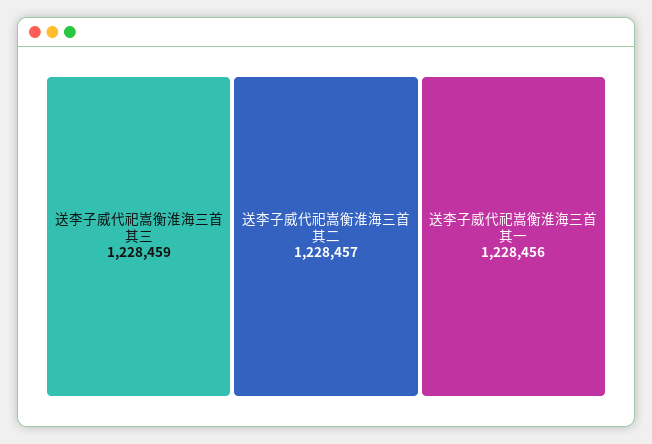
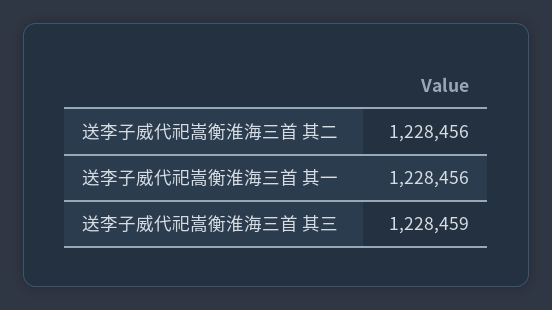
送李子威代祀嵩衡淮海三首 其二: 1228457 -> 1228456

